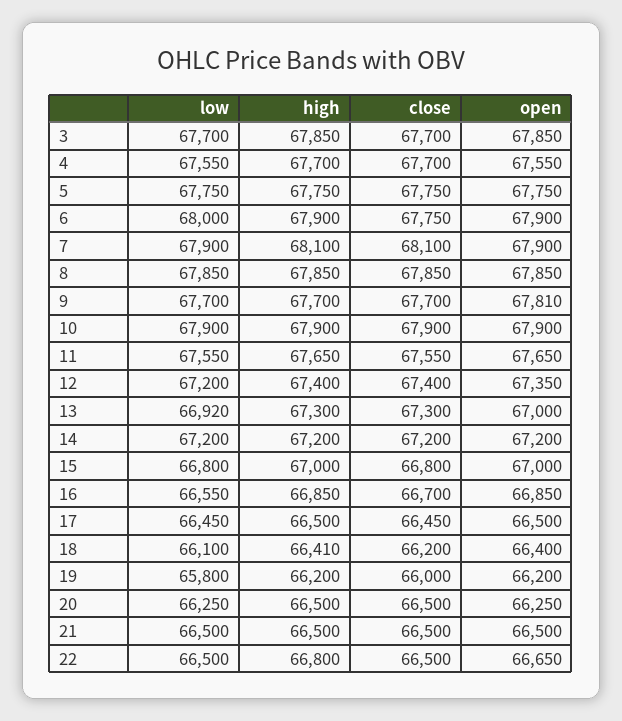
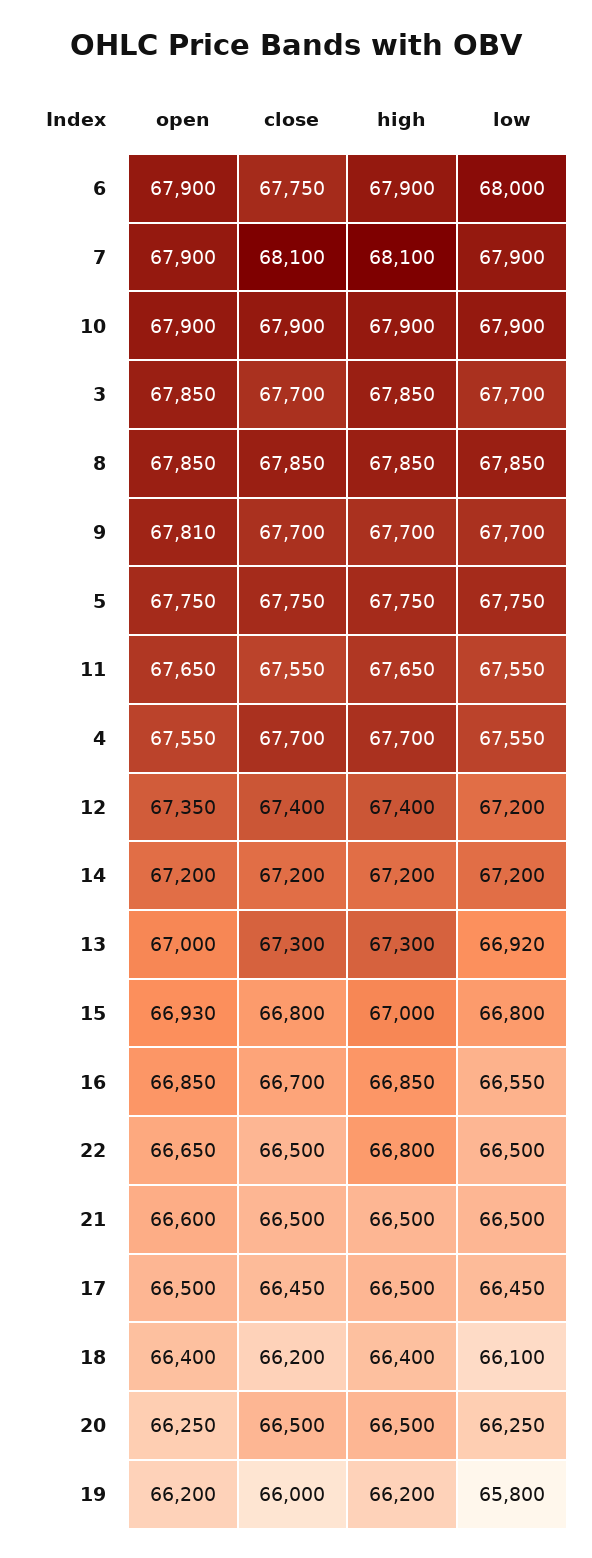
open, 15: 67000 -> 66930
high, 18: 66410 -> 66400
open, 21: 66500 -> 66600

